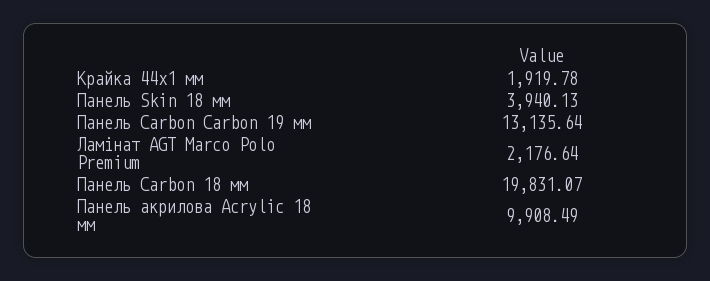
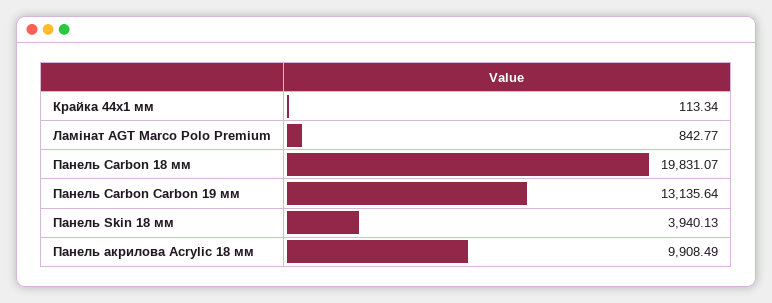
Крайка 44x1 мм: 1919.78 -> 113.34
Ламінат AGT Marco Polo Premium: 2176.64 -> 842.77

